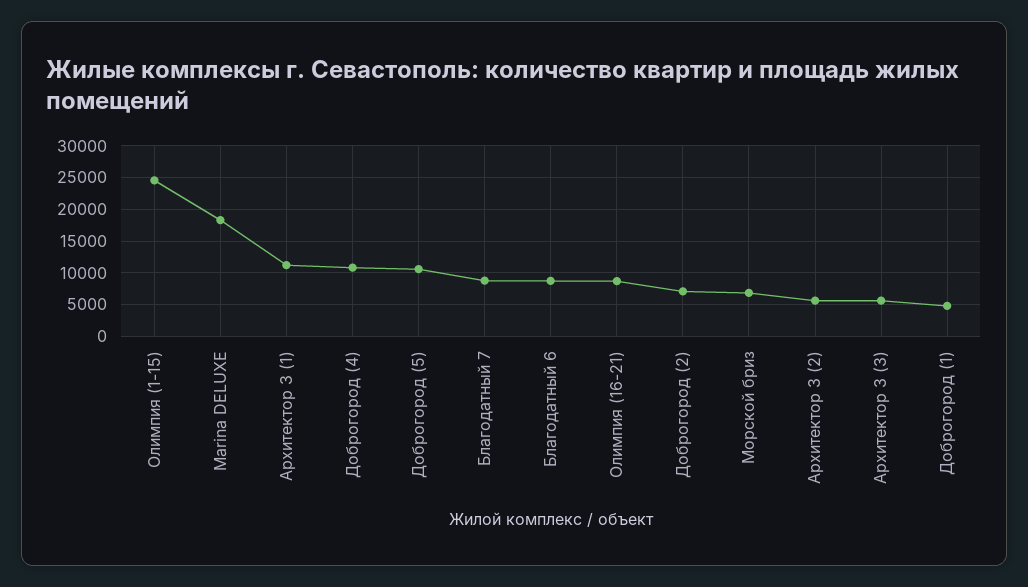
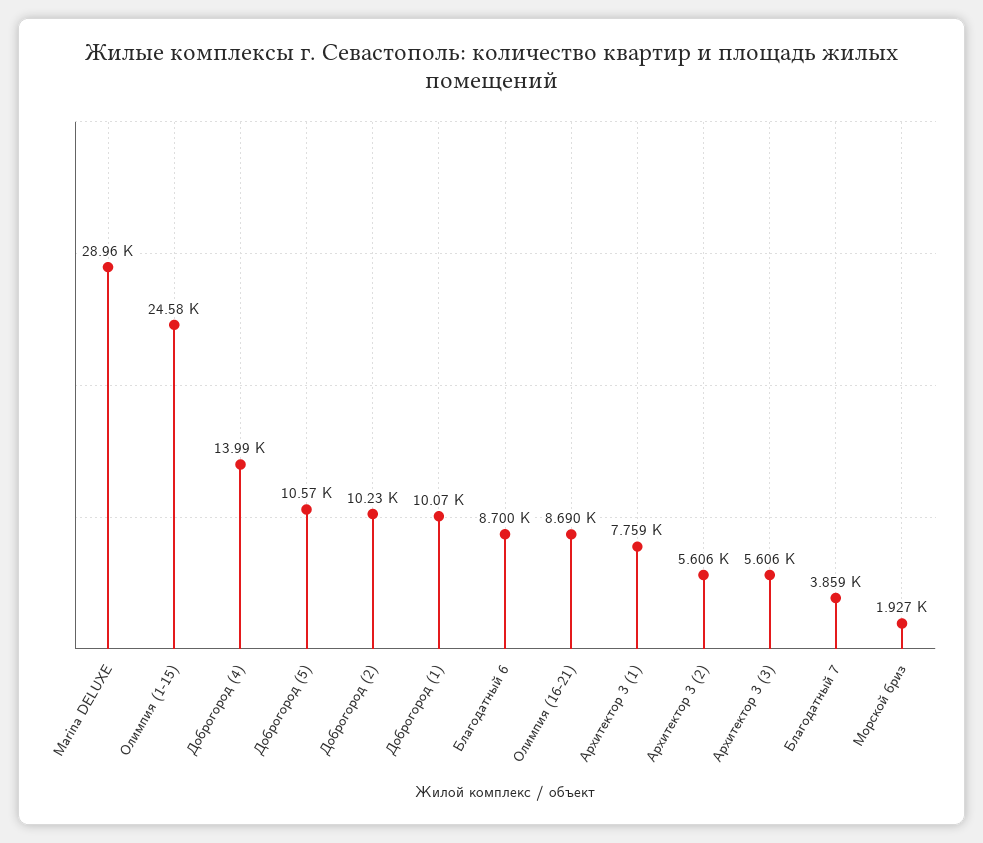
Marina DELUXE: 18000 -> 28960
Архитектор 3 (1): 11000 -> 7759
Доброгород (4): 11000 -> 13990
Благодатный 7: 9000 -> 3859
Доброгород (2): 7000 -> 10230
Морской бриз: 7000 -> 1927
Доброгород (1): 5000 -> 10070

